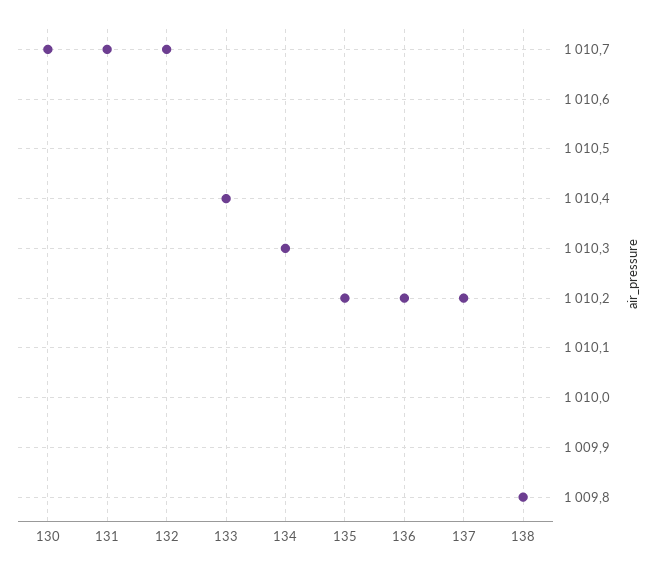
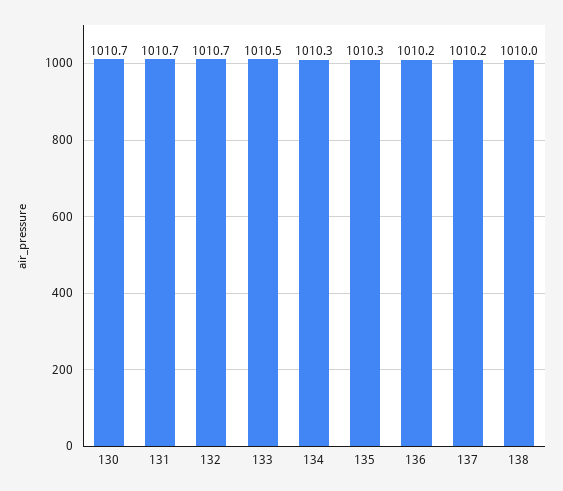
133: 1010.4 -> 1010.5
135: 1010.2 -> 1010.3
138: 1009.8 -> 1010

